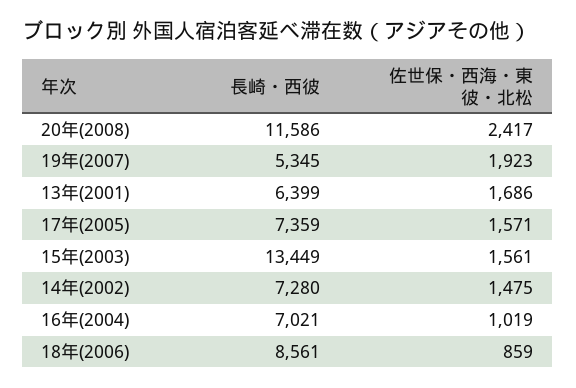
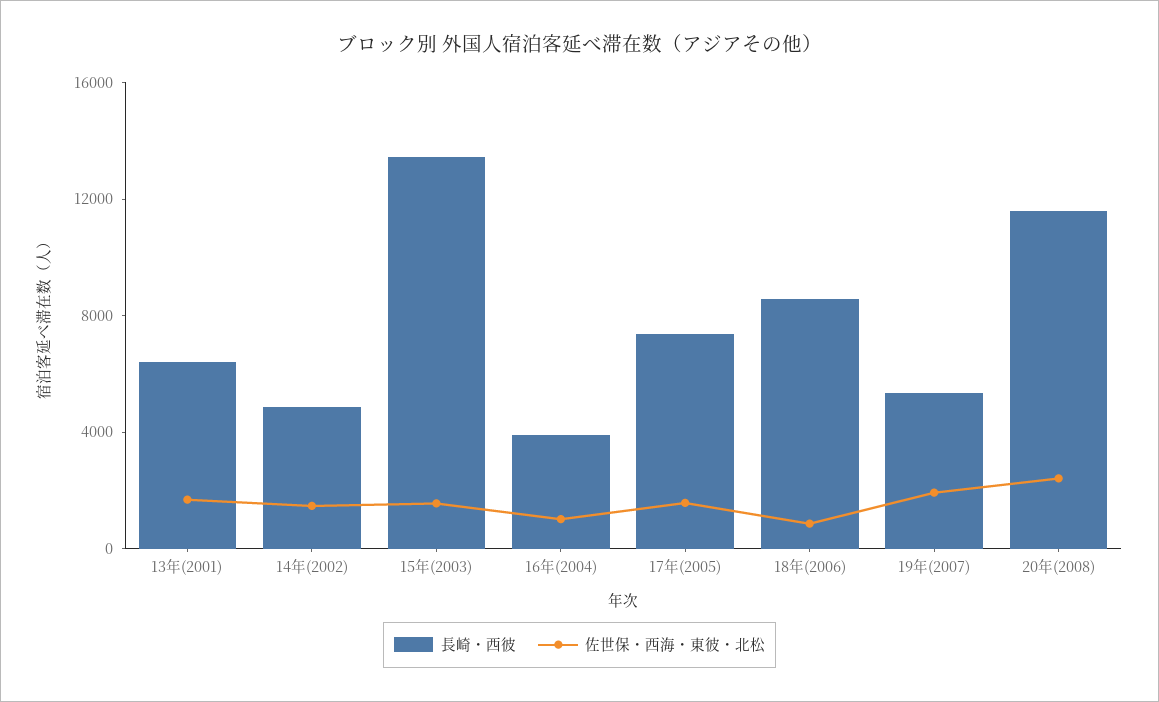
長崎・西彼, 14年(2002): 7280 -> 5000
長崎・西彼, 16年(2004): 7021 -> 4000

